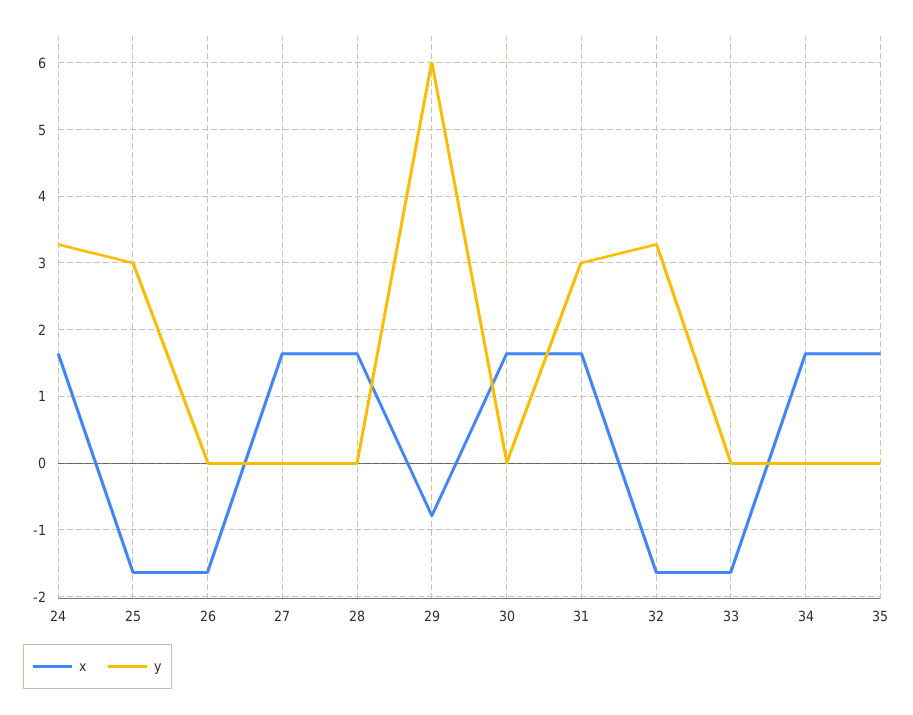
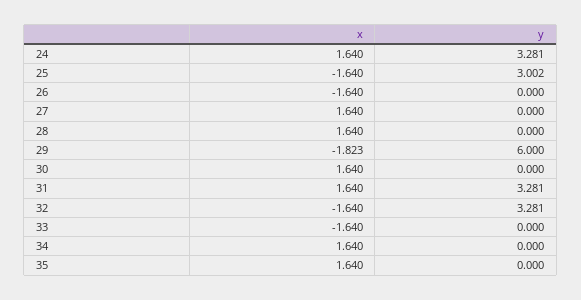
x, 29: -0.8 -> -1.823
y, 31: 3 -> 3.281

